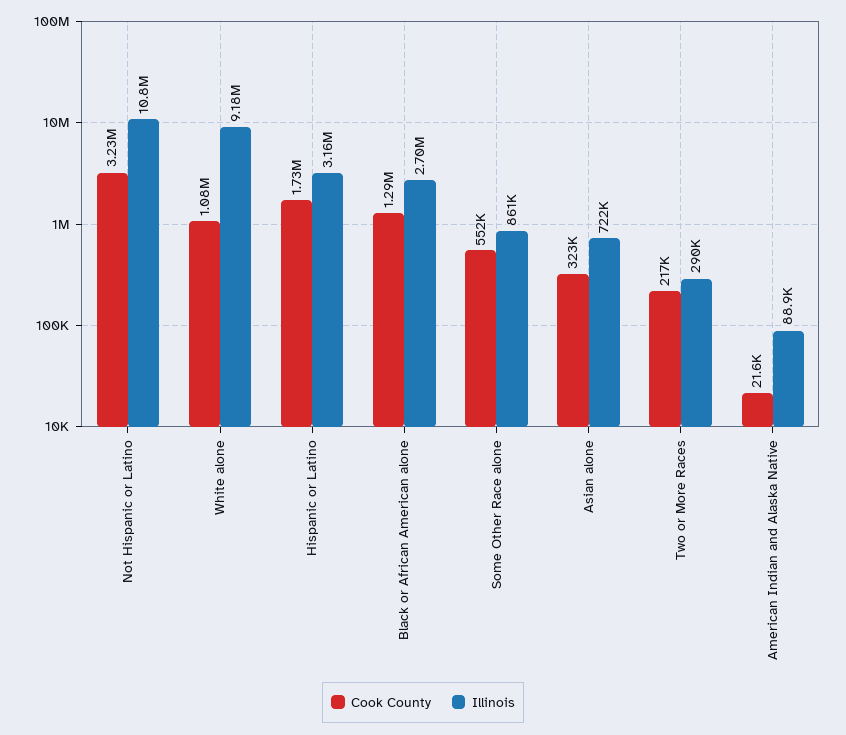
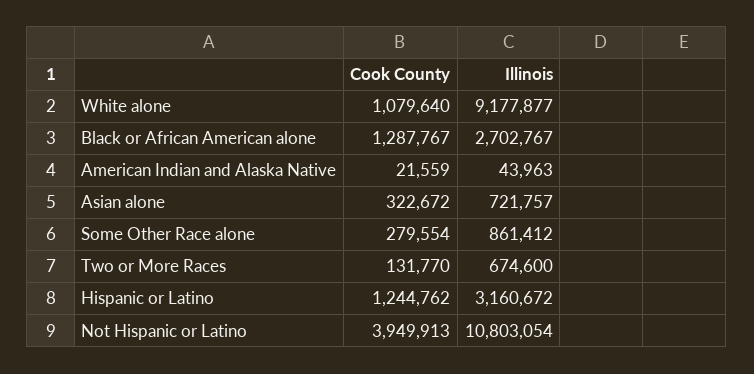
Cook County, Not Hispanic or Latino: 3230000 -> 3949913
Cook County, Hispanic or Latino: 1730000 -> 1244762
Cook County, Some Other Race alone: 552000 -> 279554
Cook County, Two or More Races: 217000 -> 131770
Illinois, Two or More Races: 290000 -> 674600
Illinois, American Indian and Alaska Native: 88900 -> 43963

